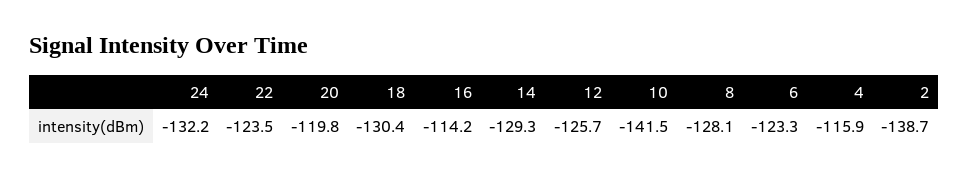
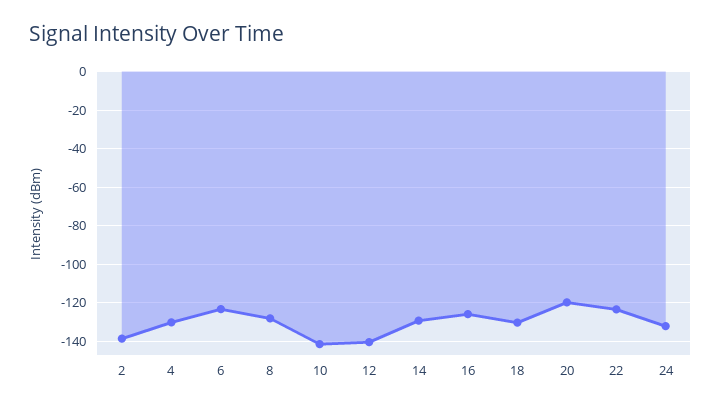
16: -114.2 -> -125
12: -125.7 -> -140
4: -115.9 -> -130

